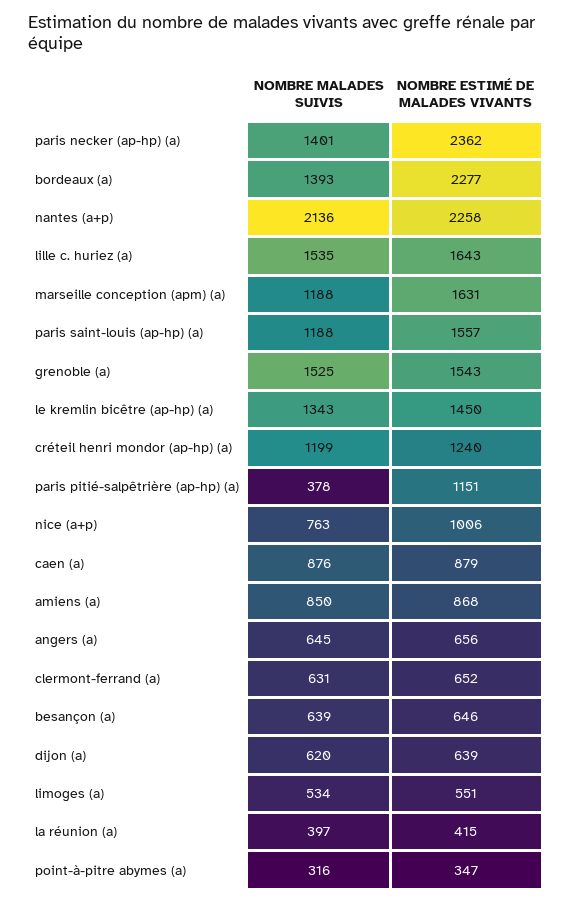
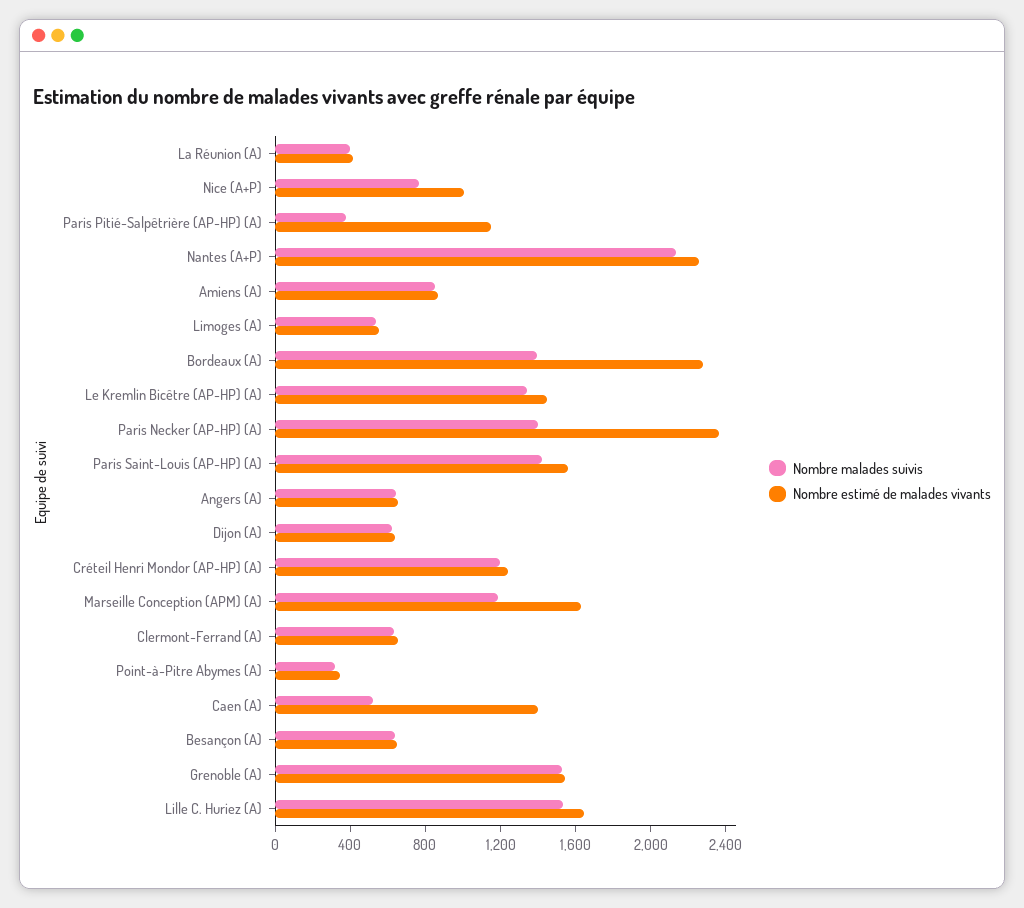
NOMBRE MALADES SUIVIS, paris saint-louis (ap-hp) (a): 1188 -> 1400
NOMBRE MALADES SUIVIS, caen (a): 876 -> 500
NOMBRE ESTIMÉ DE MALADES VIVANTS, caen (a): 879 -> 1400

